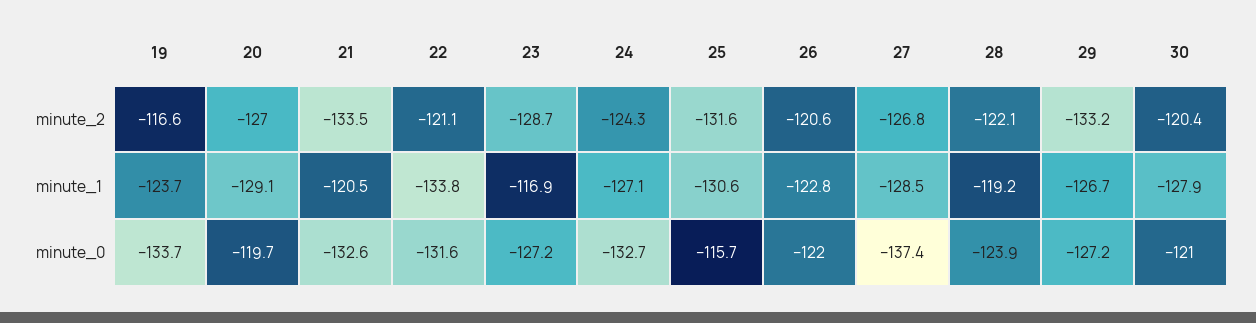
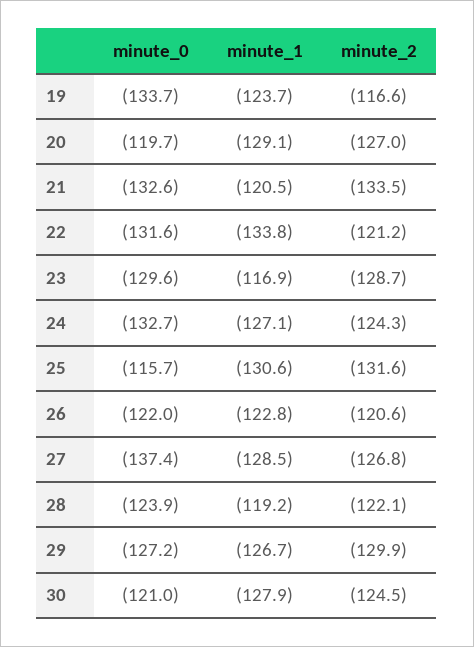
22, minute_2: -121.1 -> -121.2
29, minute_2: -133.2 -> -129.9
30, minute_2: -120.4 -> -124.5
23, minute_0: -127.2 -> -129.6

